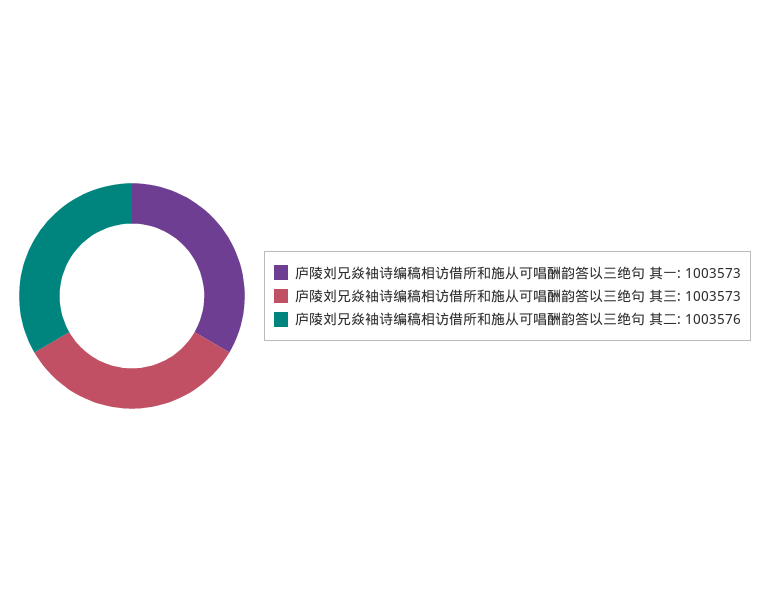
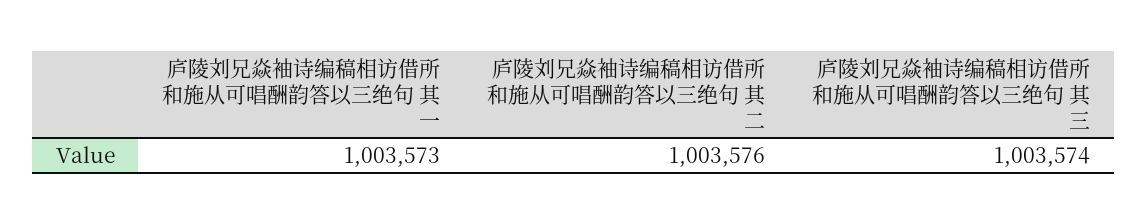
庐陵刘兄焱袖诗编稿相访借所和施从可唱酬韵答以三绝句 其三: 1003573 -> 1003574

